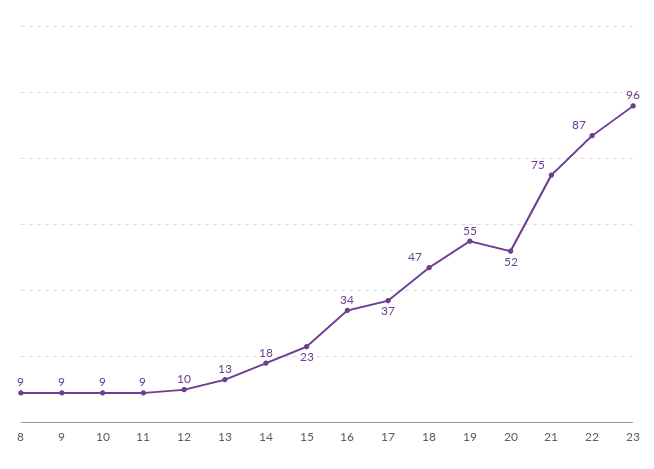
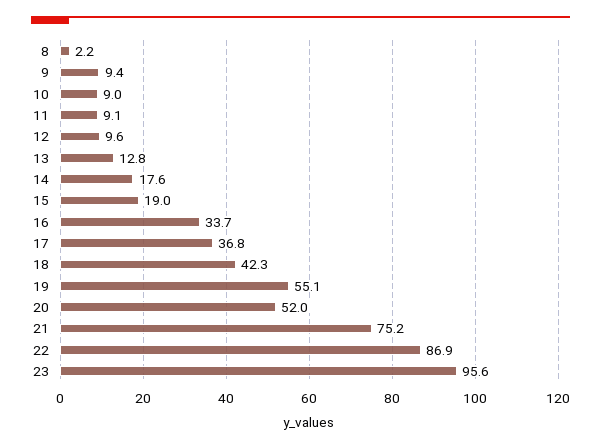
8: 9 -> 2.2
15: 23 -> 19
18: 47 -> 42.3

